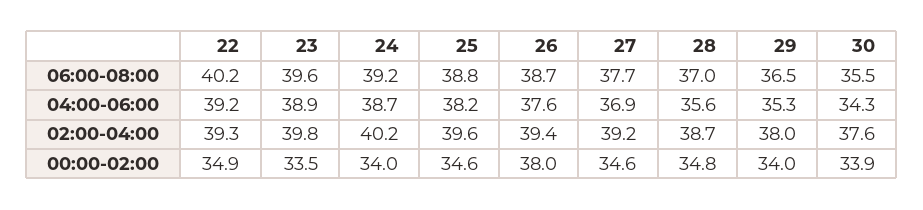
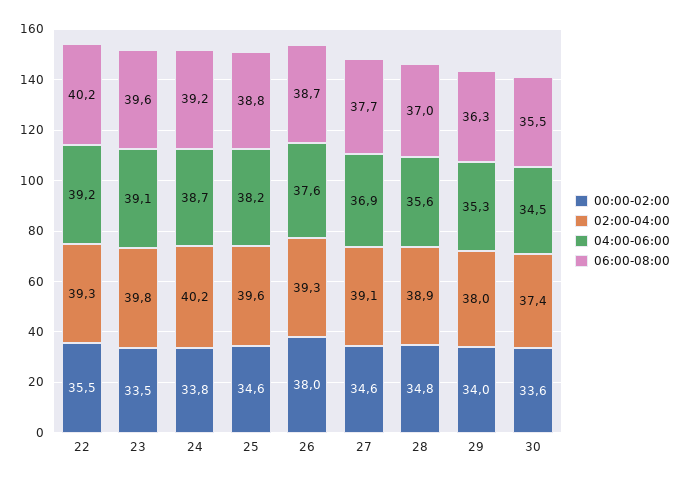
06:00-08:00, 29: 36.5 -> 36.3
04:00-06:00, 23: 38.9 -> 39.1
04:00-06:00, 30: 34.3 -> 34.5
02:00-04:00, 26: 39.4 -> 39.3
02:00-04:00, 27: 39.2 -> 39.1
02:00-04:00, 28: 38.7 -> 38.9
02:00-04:00, 30: 37.6 -> 37.4
00:00-02:00, 22: 34.9 -> 35.5
00:00-02:00, 24: 34 -> 33.8
00:00-02:00, 30: 33.9 -> 33.6

